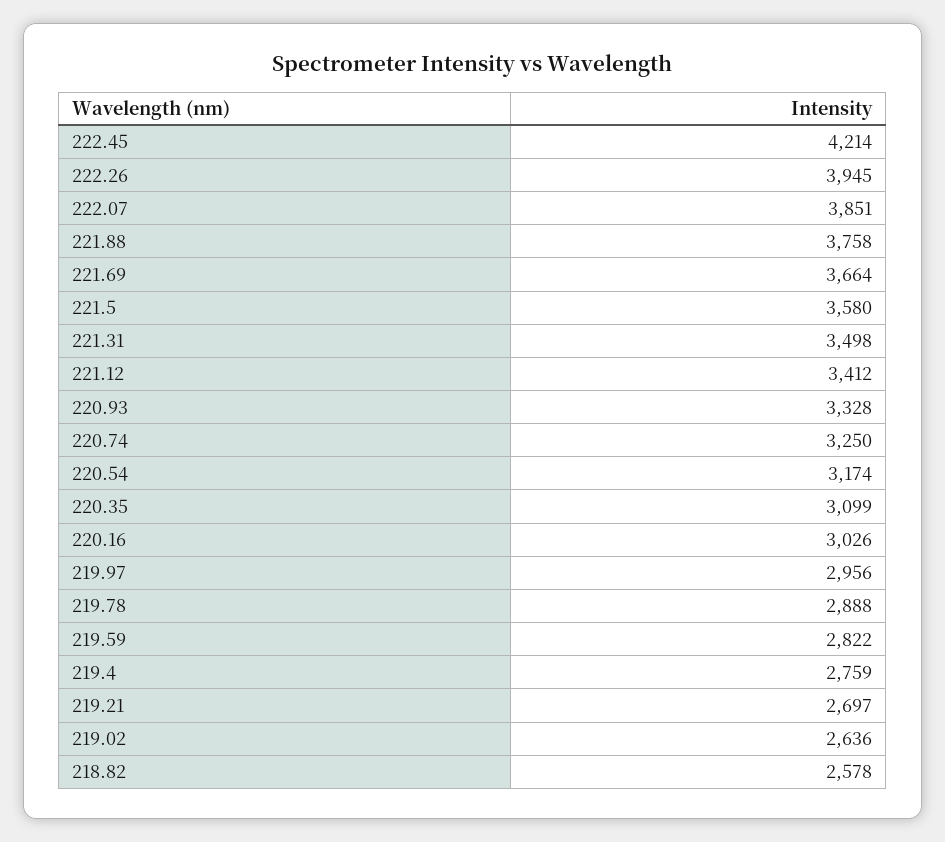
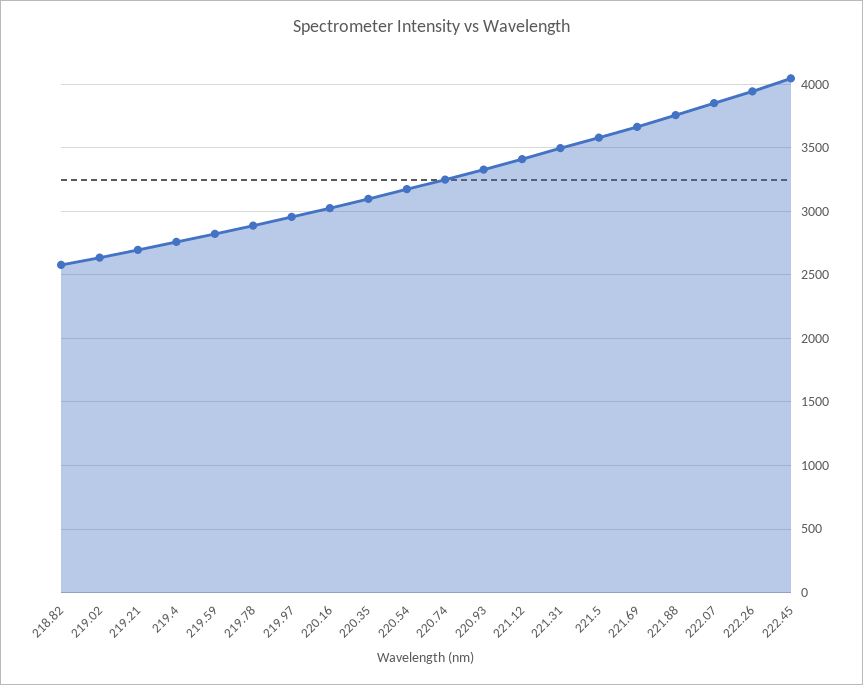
222.45: 4214 -> 4050

